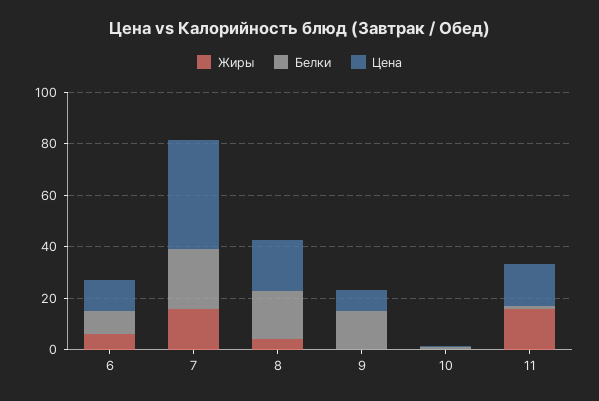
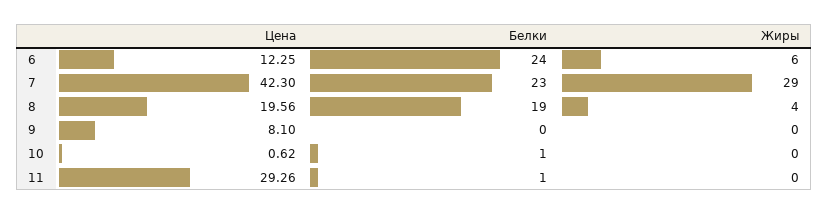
Белки, 6: 10 -> 24
Жиры, 7: 15 -> 29
Белки, 9: 15 -> 0
Жиры, 11: 15 -> 0
Цена, 11: 15 -> 29.26

